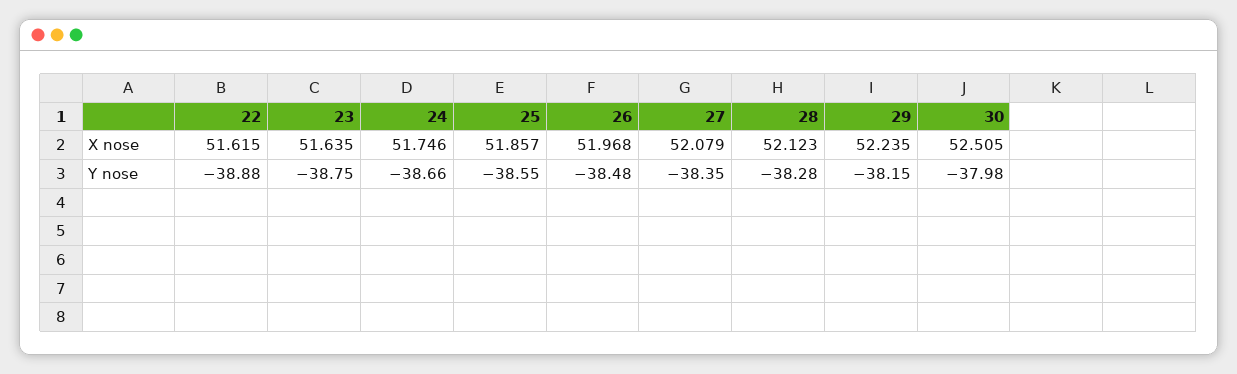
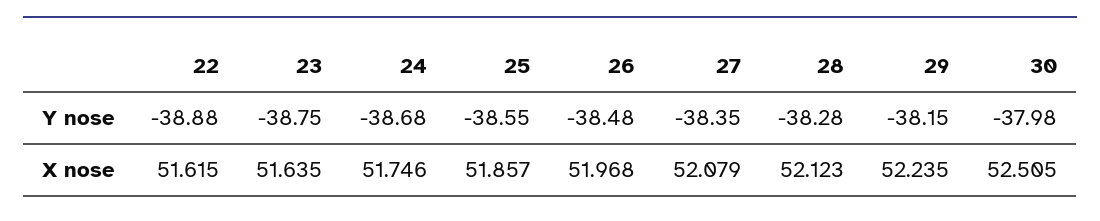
24, Y nose: -38.66 -> -38.68

